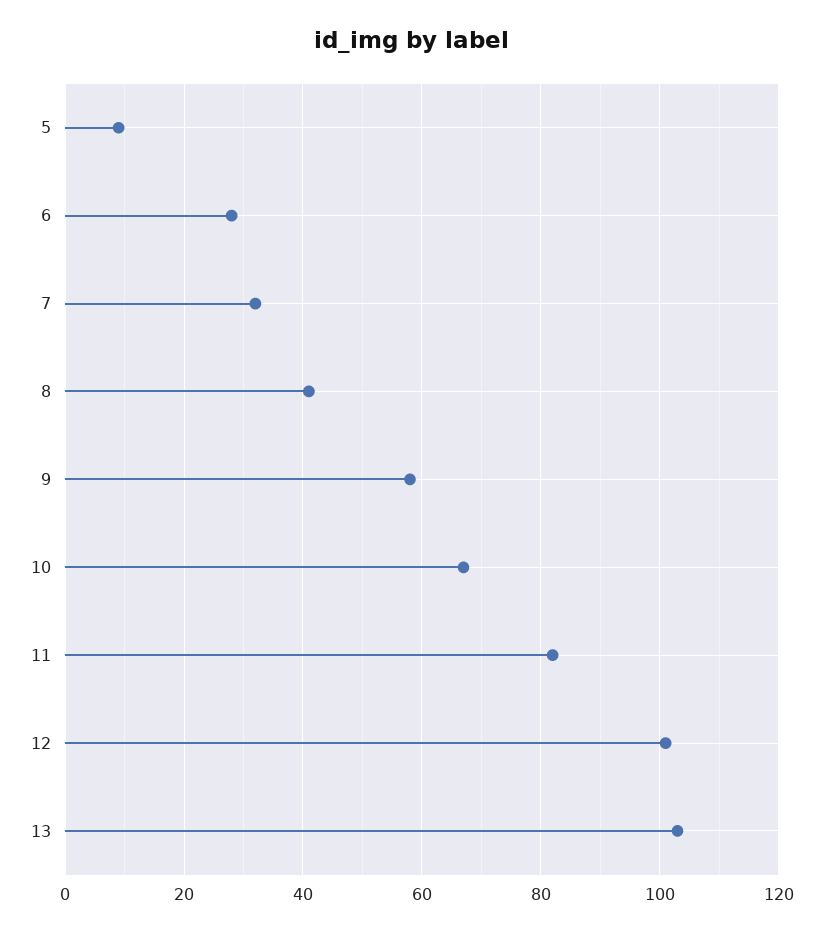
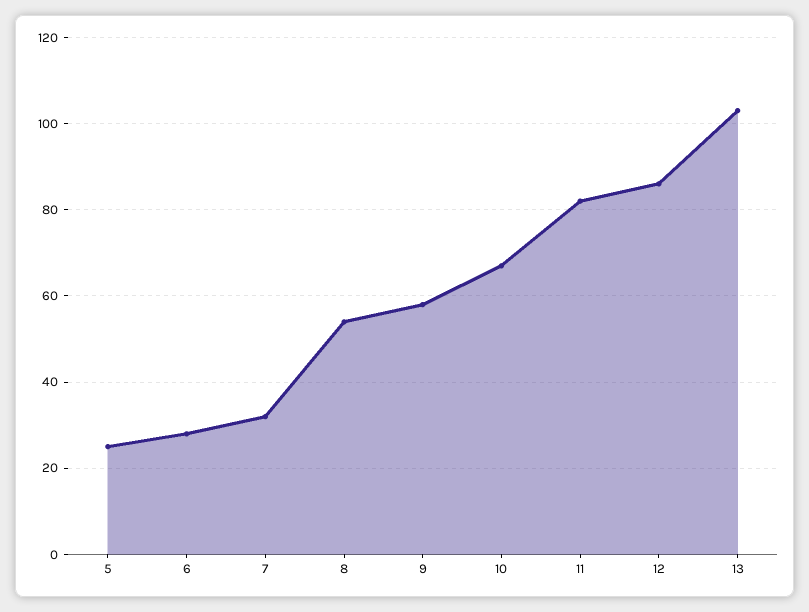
5: 10 -> 25
8: 40 -> 55
12: 100 -> 85

